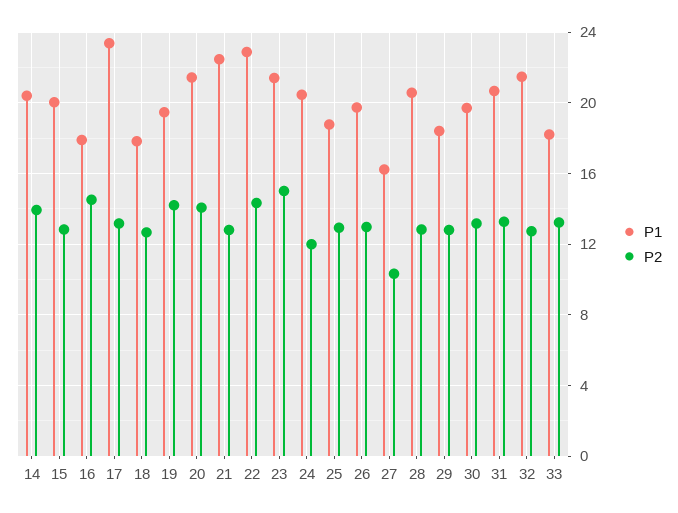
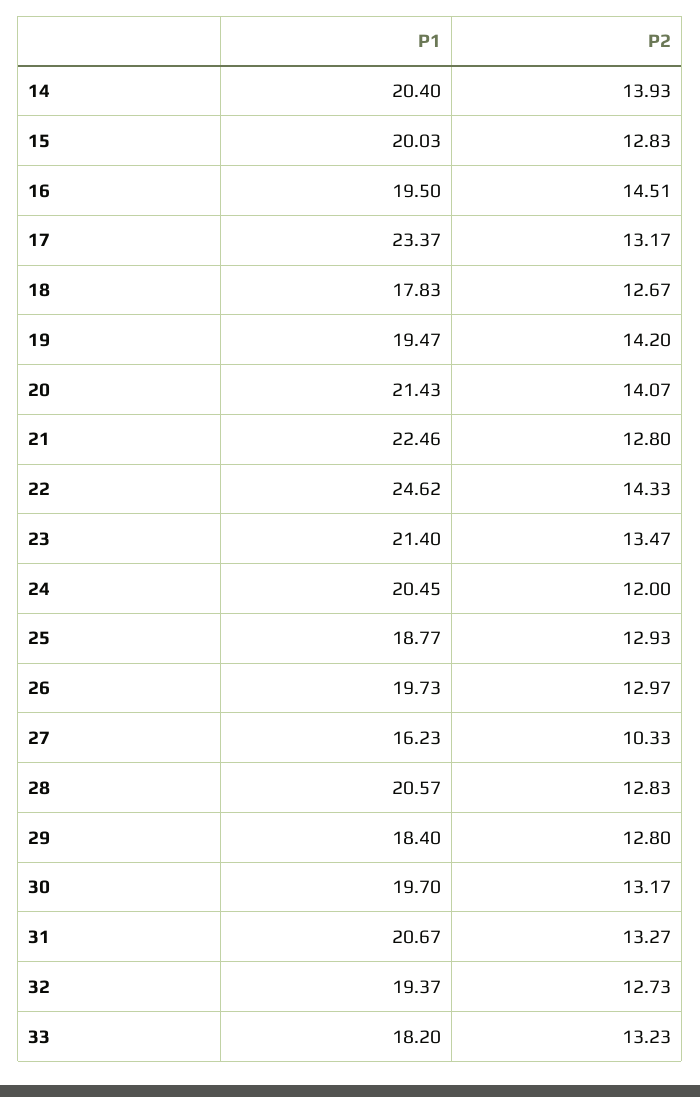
P1, 16: 18 -> 19.5
P1, 22: 23 -> 24.62
P2, 23: 15 -> 13.47
P1, 32: 21.5 -> 19.37

